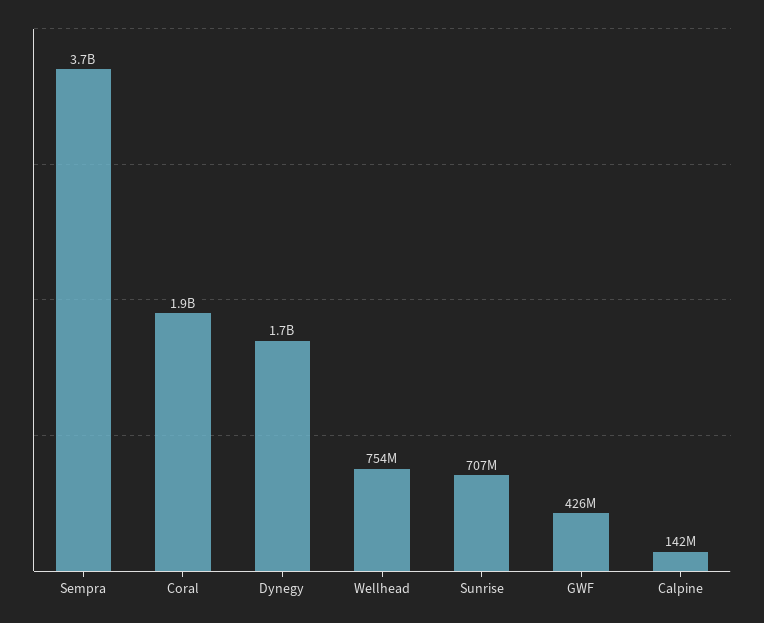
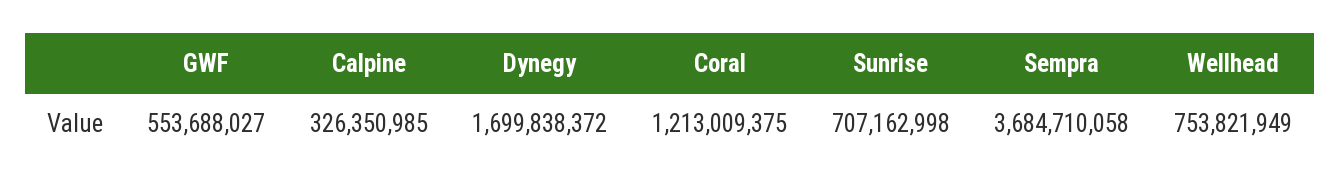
Coral: 1900000000 -> 1213009375
GWF: 426000000 -> 553688027
Calpine: 142000000 -> 326350985

